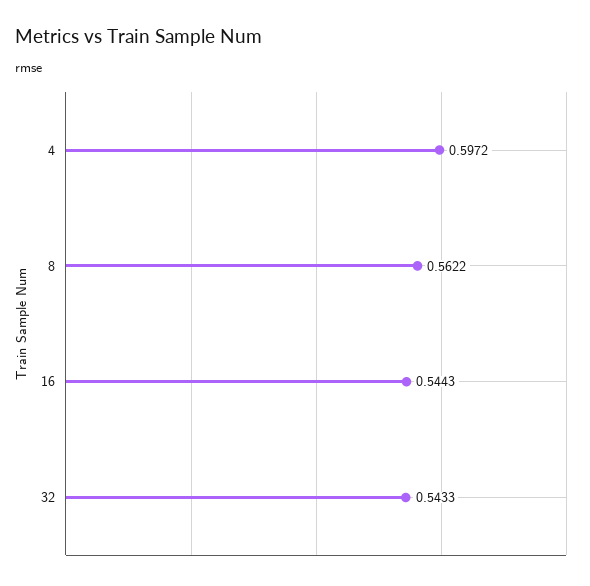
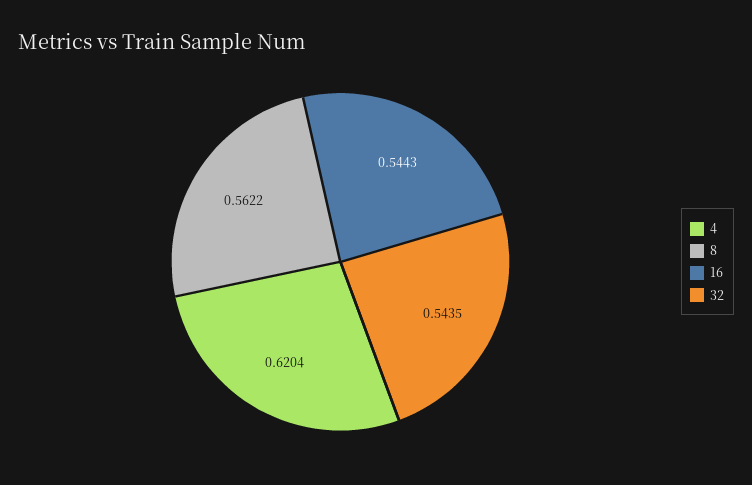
4: 0.5972 -> 0.6204
32: 0.5433 -> 0.5435

